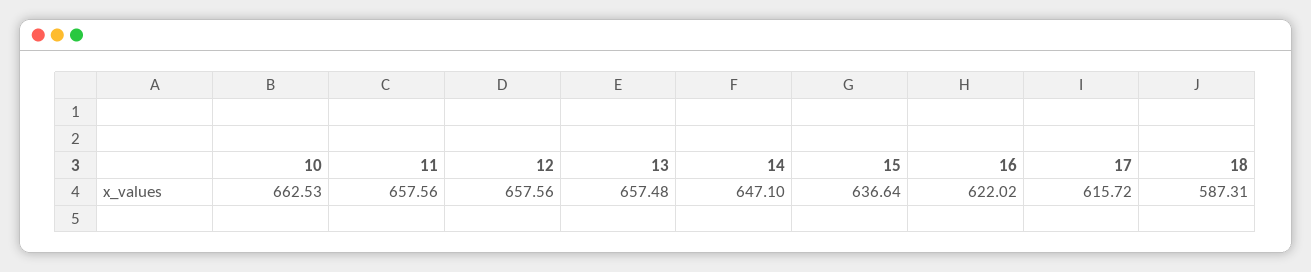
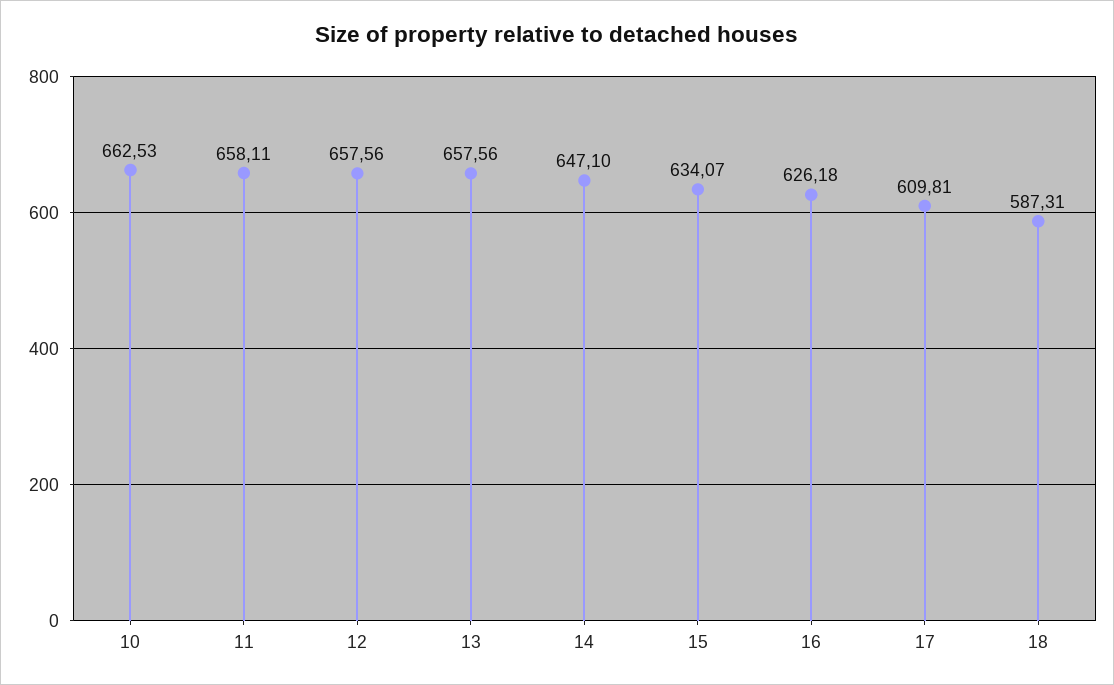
11: 657.56 -> 658.11
13: 657.48 -> 657.56
15: 636.64 -> 634.07
16: 622.02 -> 626.18
17: 615.72 -> 609.81

